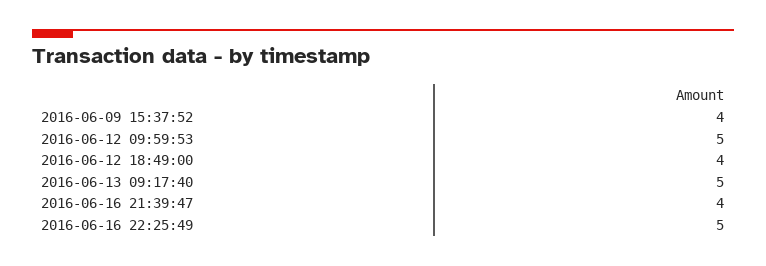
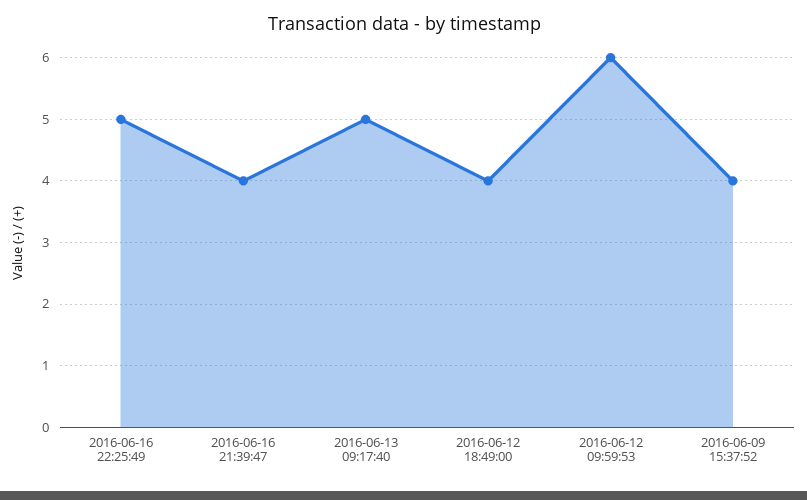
2016-06-12 09:59:53: 5 -> 6

